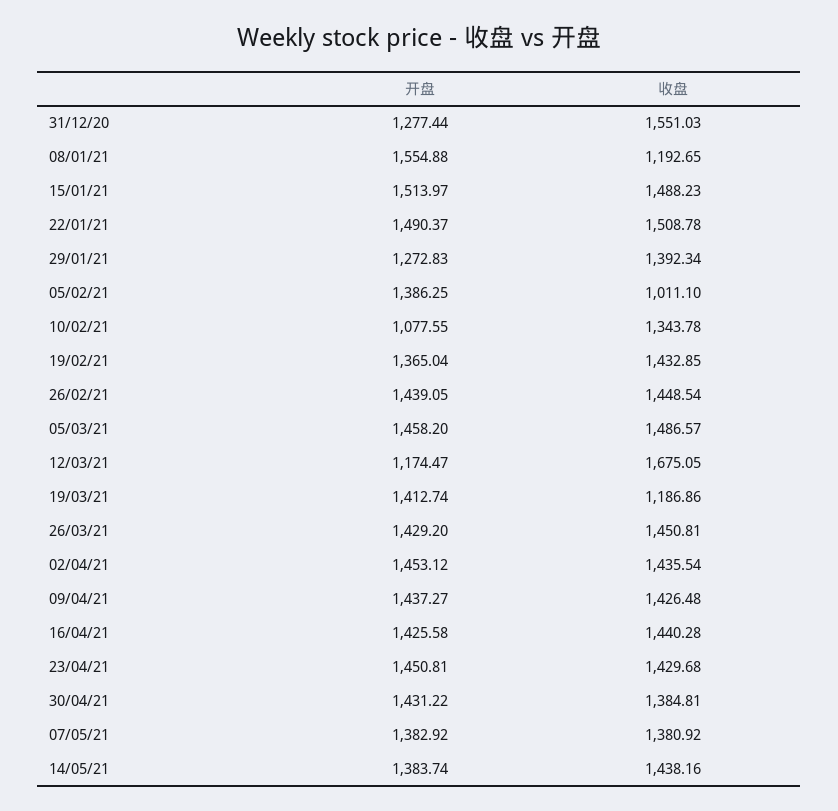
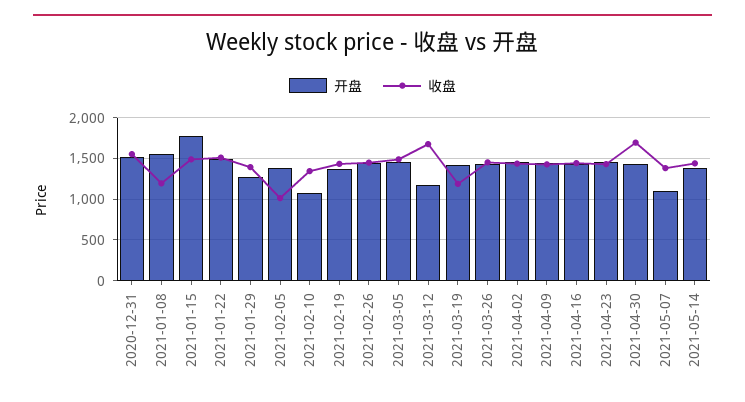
开盘, 31/12/20: 1277.44 -> 1500
开盘, 15/01/21: 1513.97 -> 1800
收盘, 30/04/21: 1384.81 -> 1700
开盘, 07/05/21: 1382.92 -> 1100

